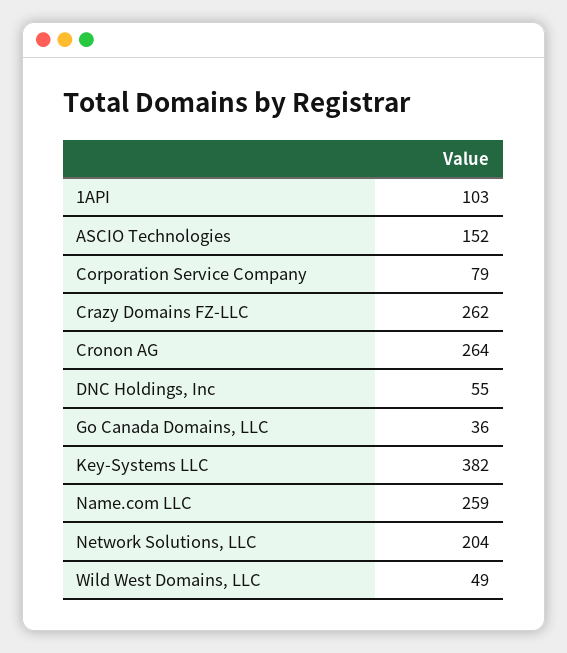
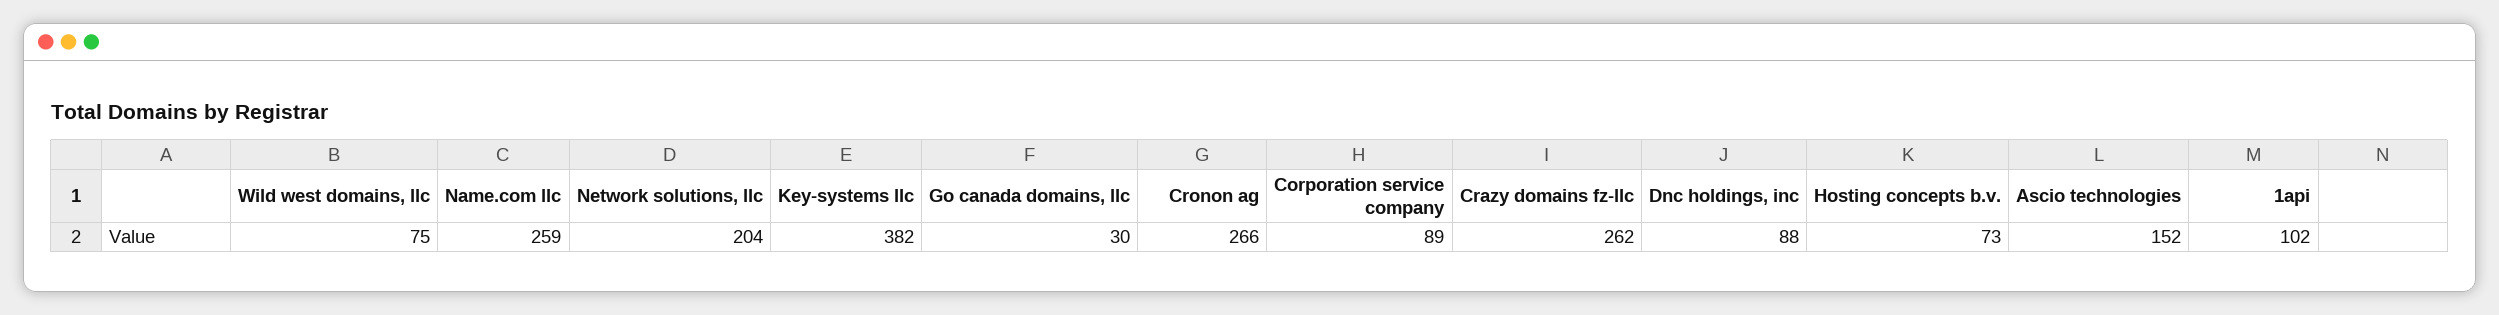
1API: 103 -> 102
Corporation Service Company: 79 -> 89
Cronon AG: 264 -> 266
DNC Holdings, Inc: 55 -> 88
Go Canada Domains, LLC: 36 -> 30
Wild West Domains, LLC: 49 -> 75
Hosting concepts b.v.: none -> 73

